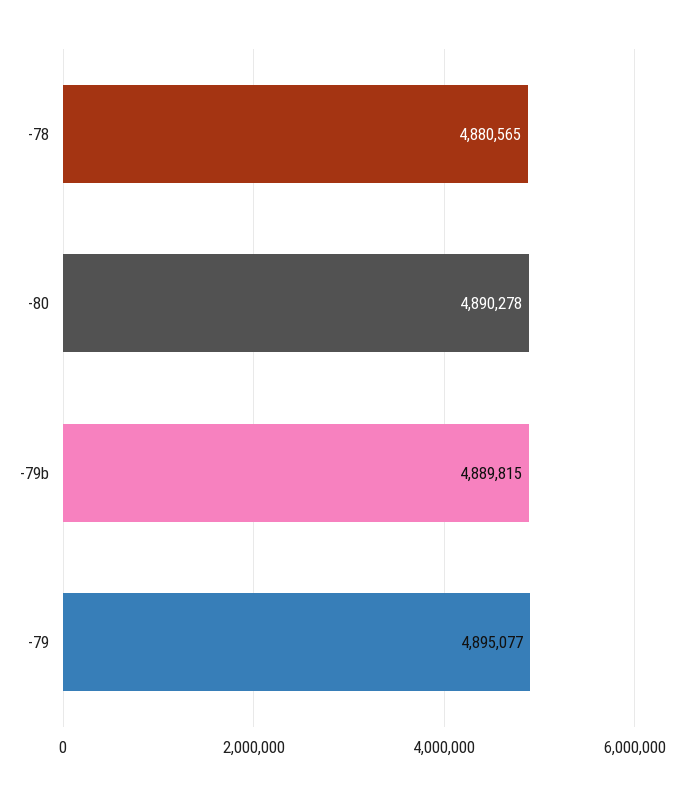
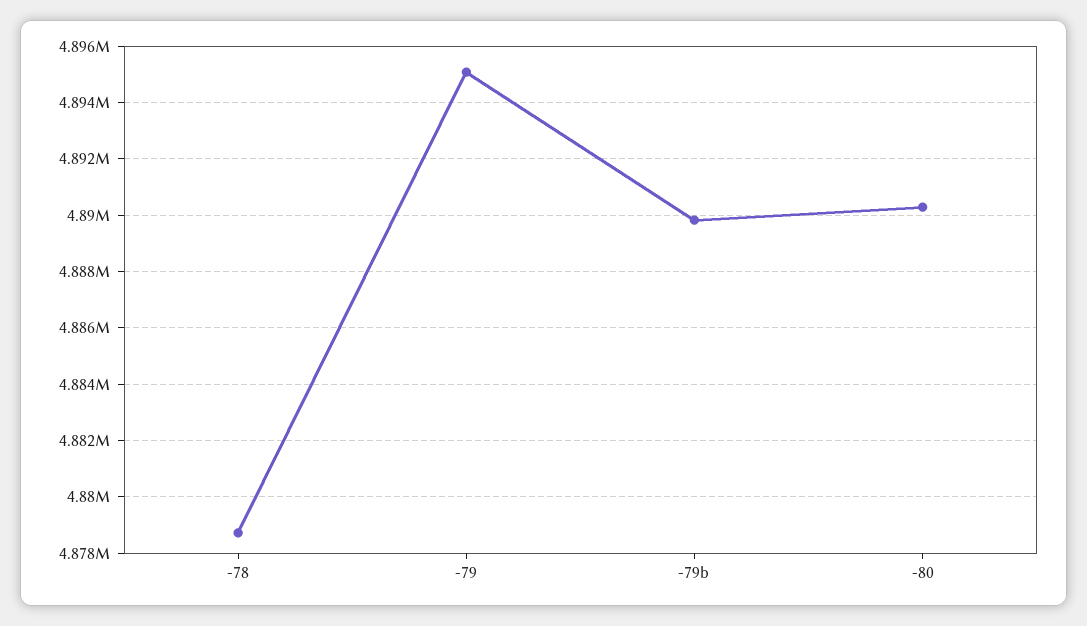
-78: 4880565 -> 4878750

